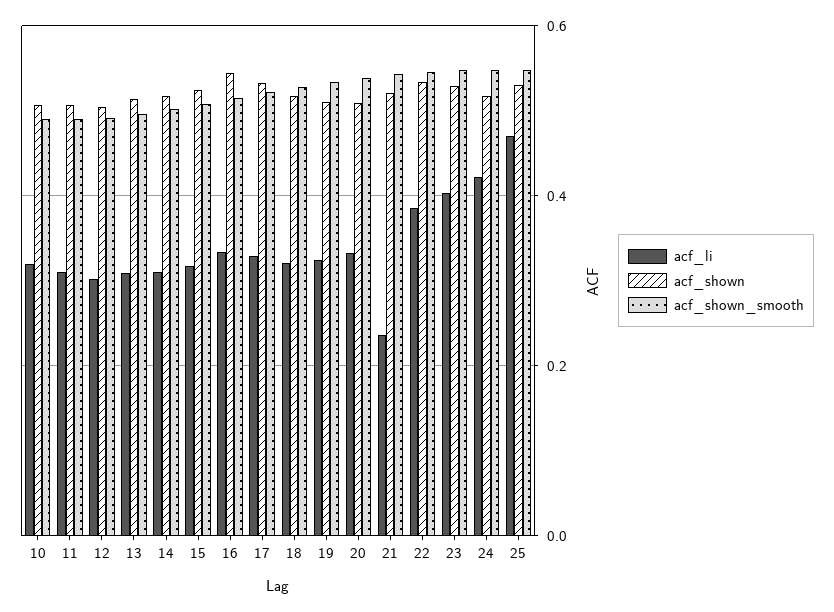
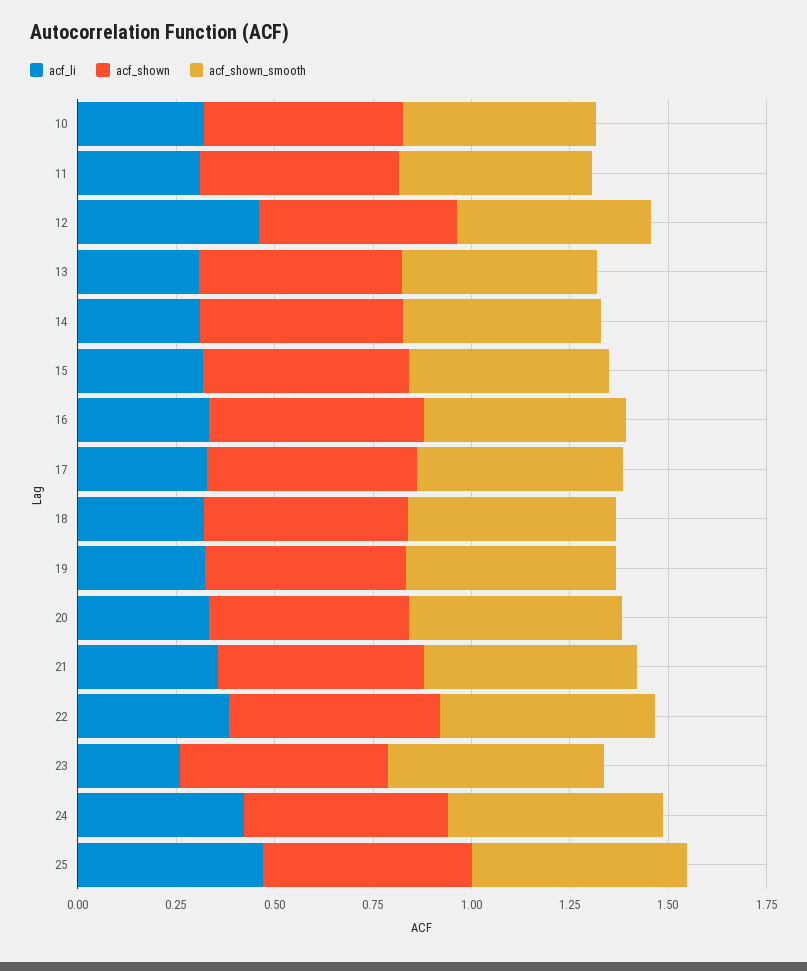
acf_li, 12: 0.3 -> 0.45
acf_li, 21: 0.24 -> 0.35
acf_li, 23: 0.4 -> 0.25

